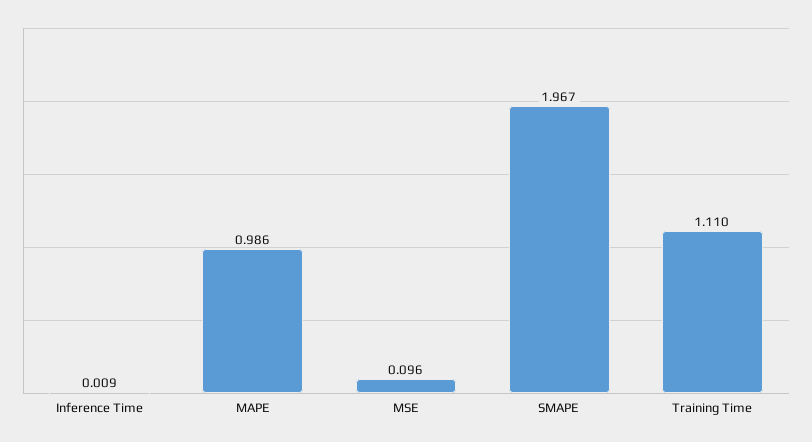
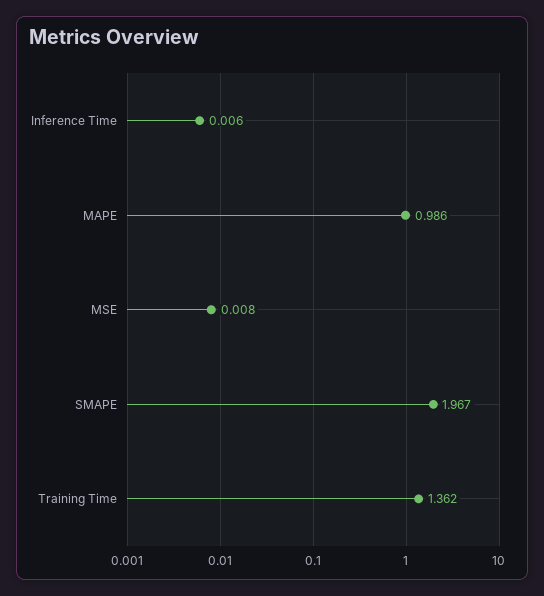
Inference Time: 0.009 -> 0.006
MSE: 0.096 -> 0.008
Training Time: 1.11 -> 1.362

